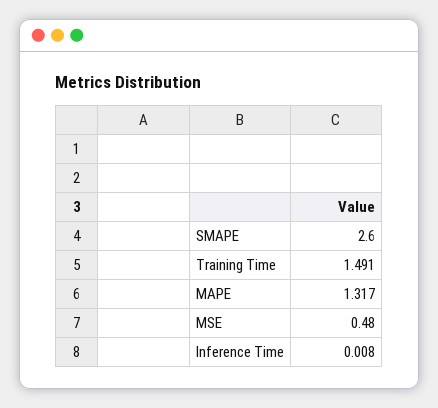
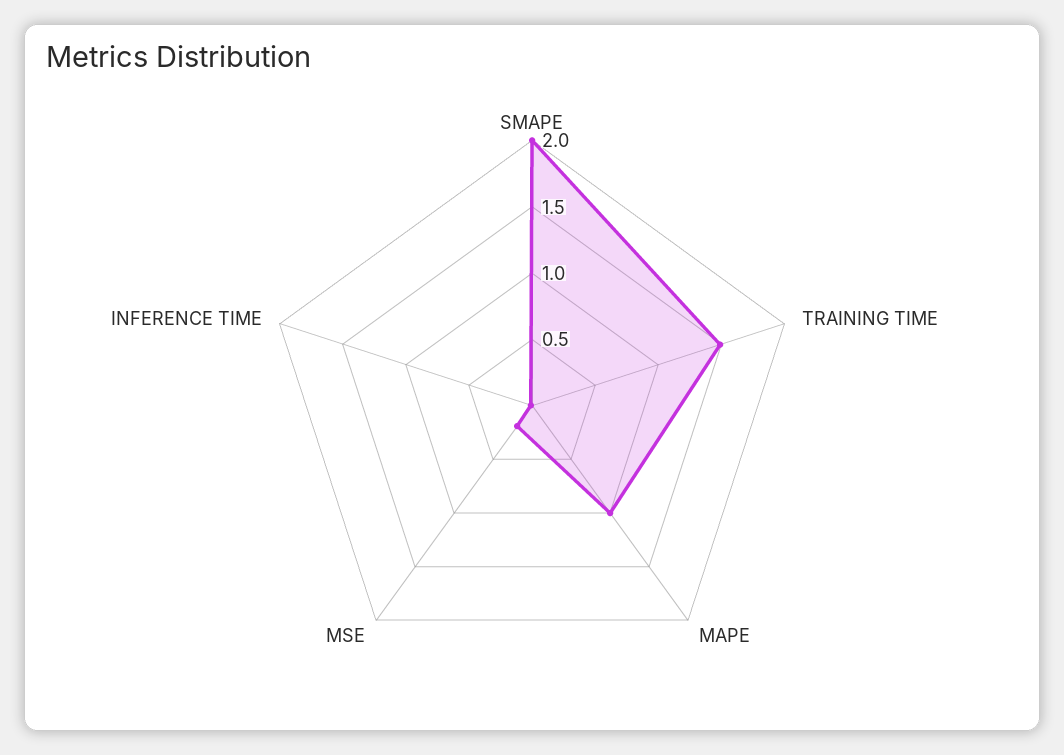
SMAPE: 2.6 -> 2
MAPE: 1.317 -> 1
MSE: 0.48 -> 0.2

